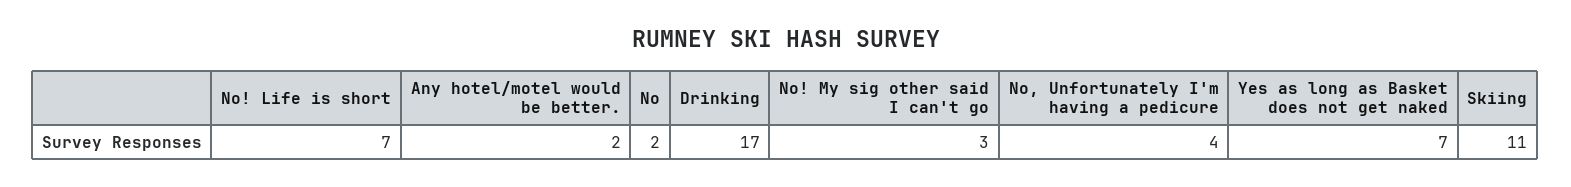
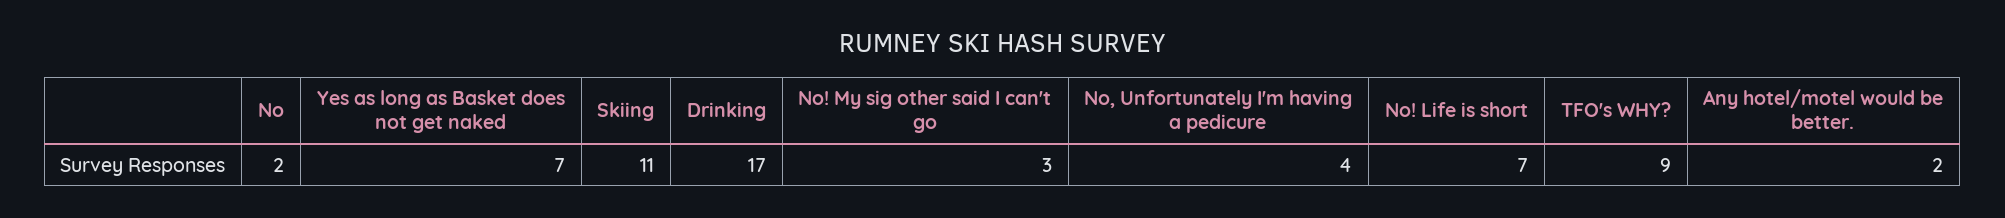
TFO's WHY?: none -> 9

